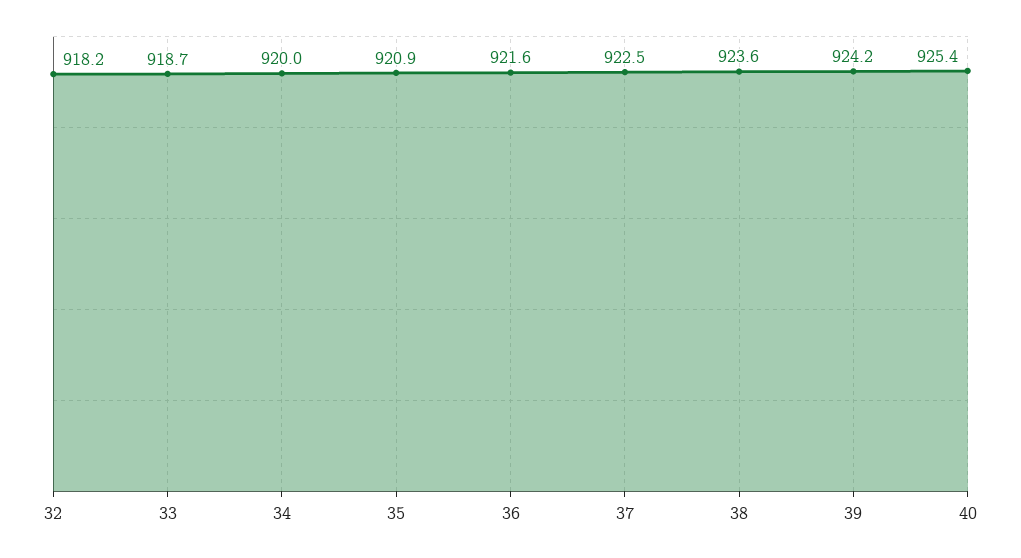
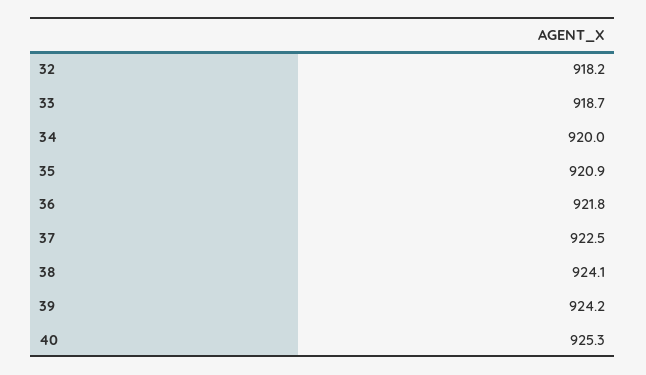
36: 921.6 -> 921.8
38: 923.6 -> 924.1
40: 925.4 -> 925.3

